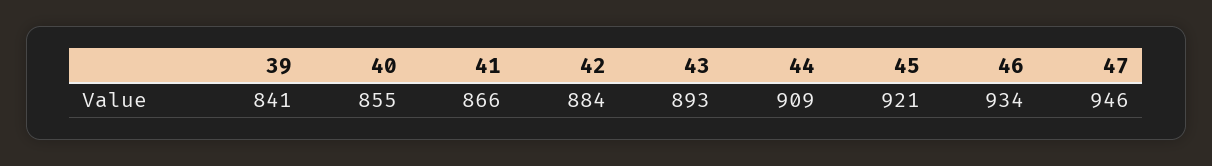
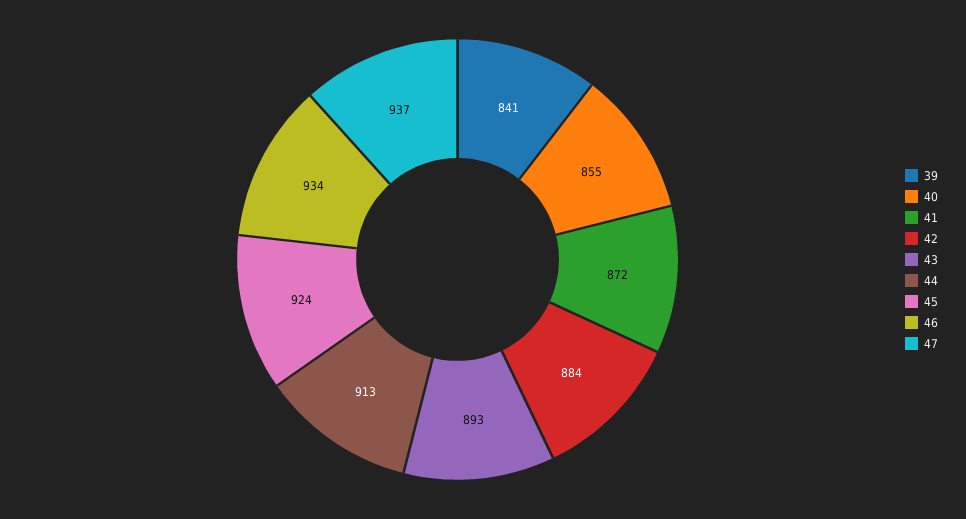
41: 866 -> 872
44: 909 -> 913
45: 921 -> 924
47: 946 -> 937

